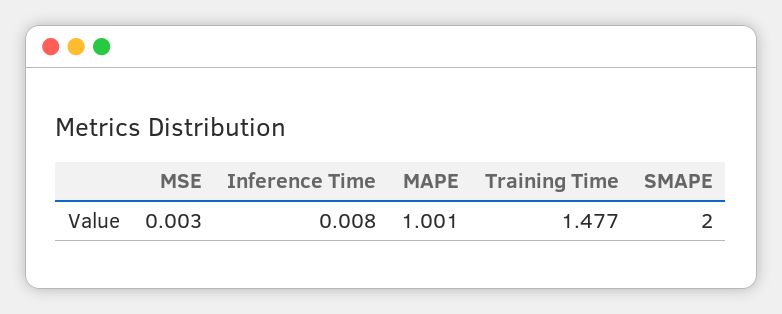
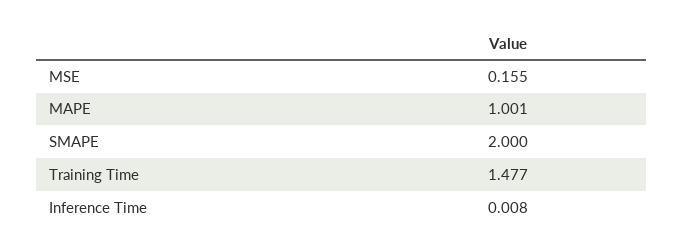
MSE: 0.003 -> 0.155

